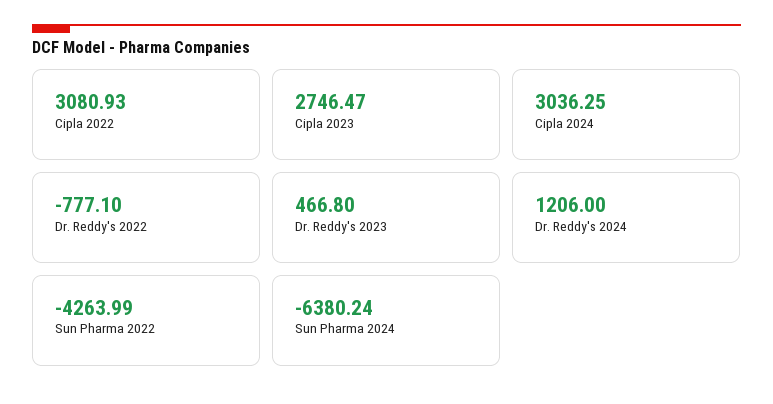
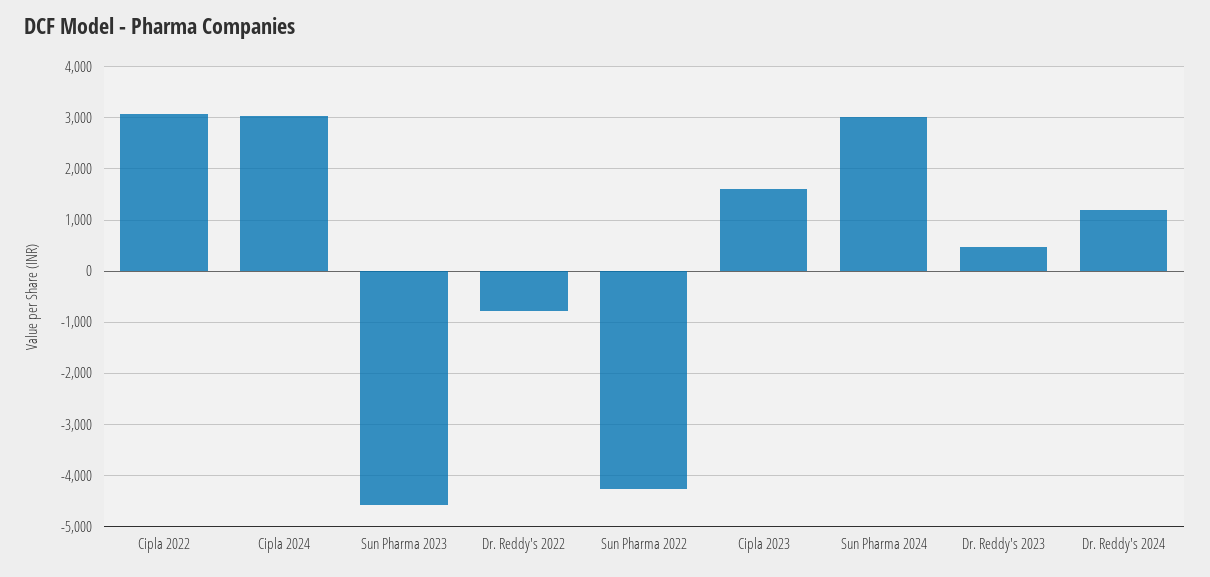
Cipla 2023: 2746.47 -> 1600
Sun Pharma 2024: -6380.24 -> 3000
Sun Pharma 2023: none -> -4600

